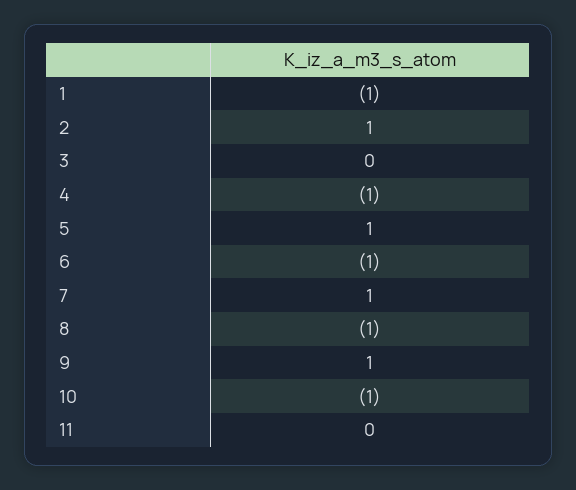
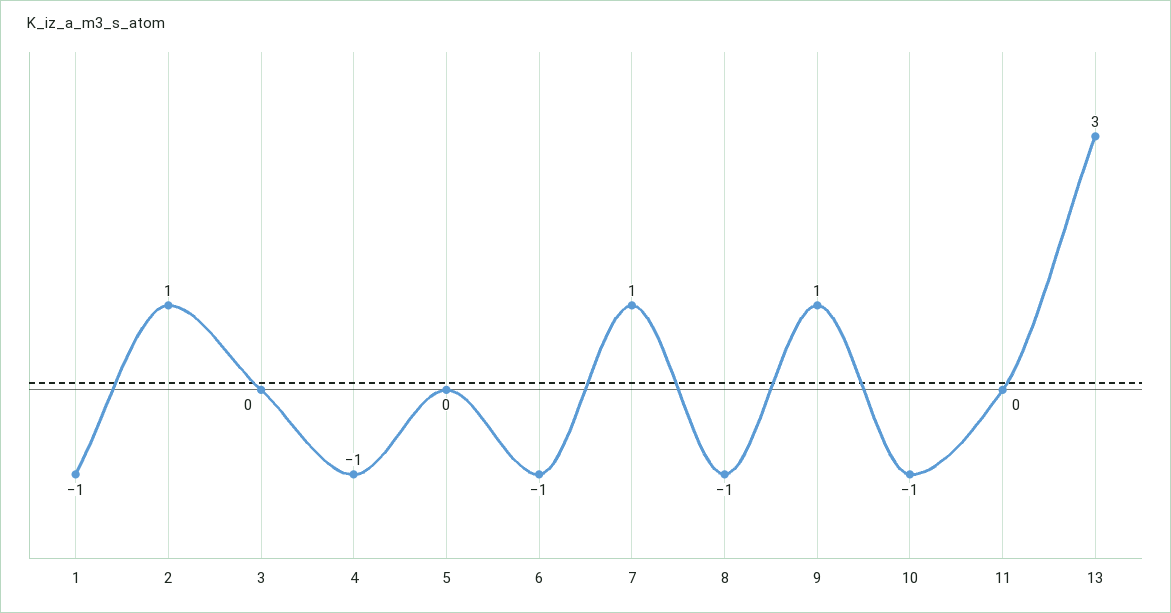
5: 1 -> 0
13: none -> 3

